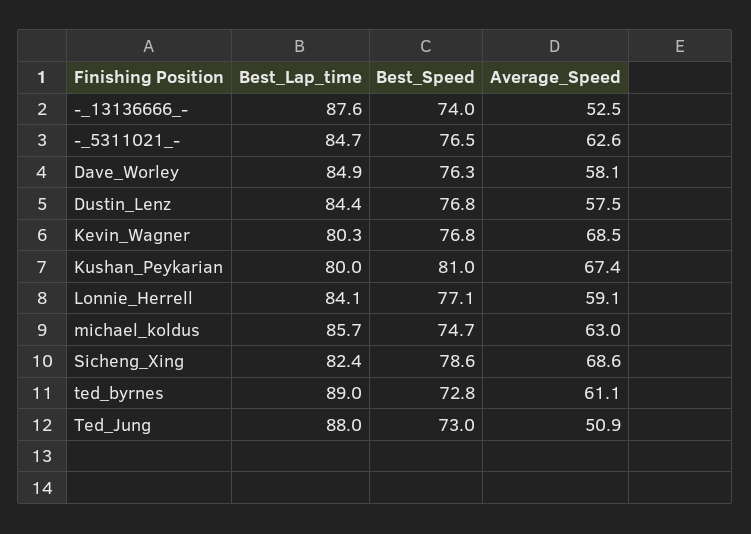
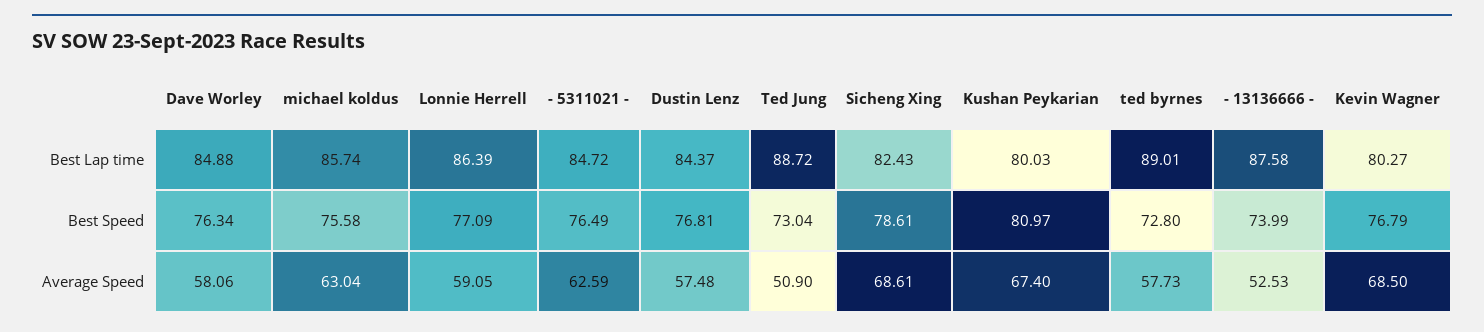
Best_Lap_time, Lonnie_Herrell: 84.1 -> 86.39
Best_Speed, michael_koldus: 74.7 -> 75.58
Average_Speed, ted_byrnes: 61.1 -> 57.73
Best_Lap_time, Ted_Jung: 88 -> 88.72

